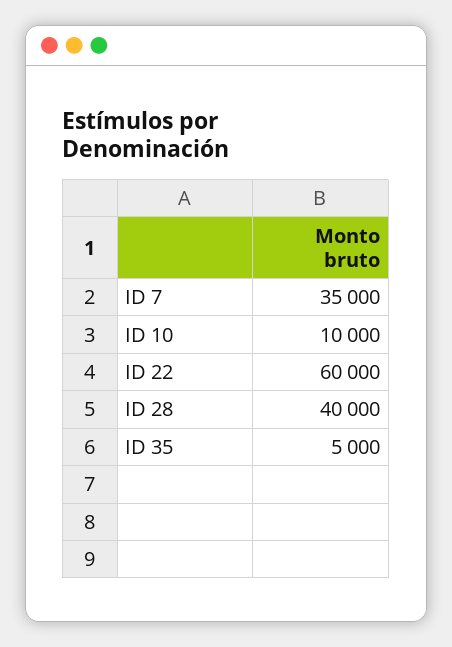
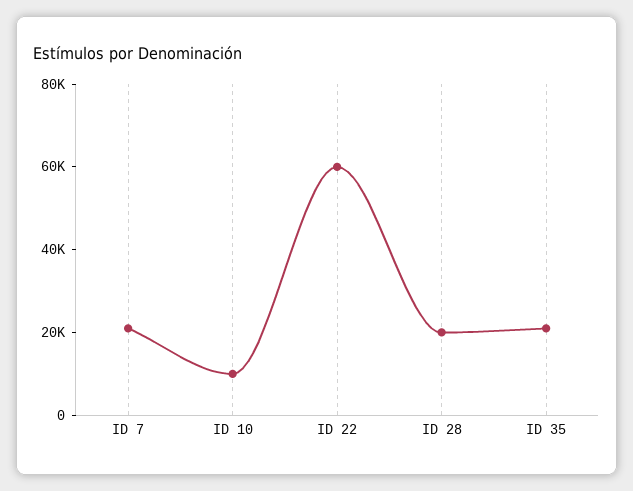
ID 7: 35000 -> 20000
ID 28: 40000 -> 20000
ID 35: 5000 -> 20000

